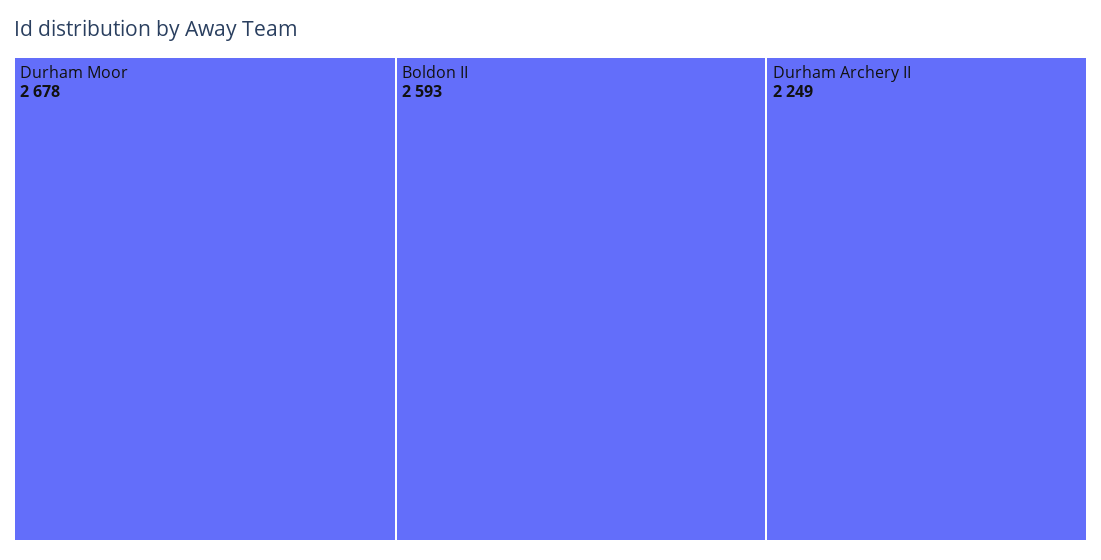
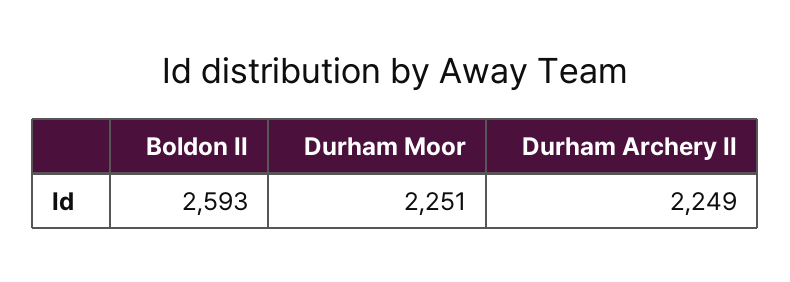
Durham Moor: 2678 -> 2251

